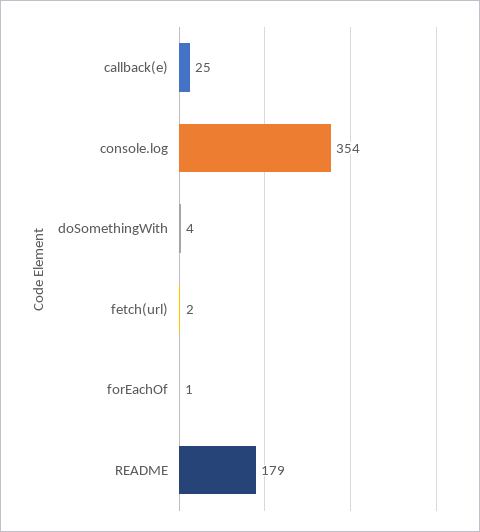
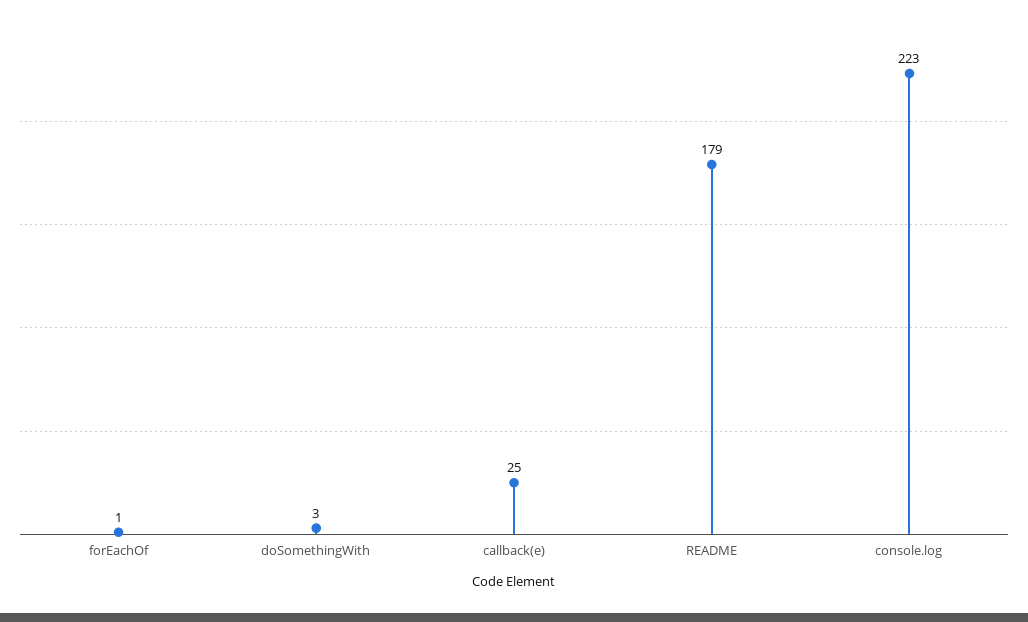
console.log: 354 -> 223
doSomethingWith: 4 -> 3
fetch(url): 2 -> none

